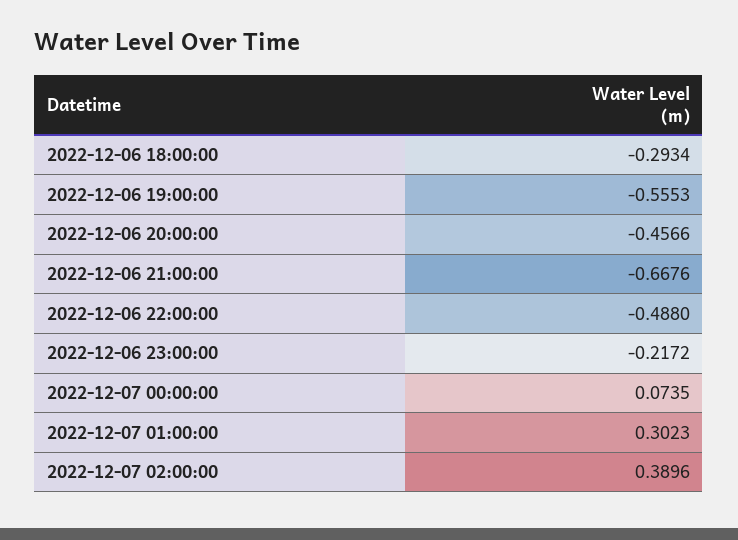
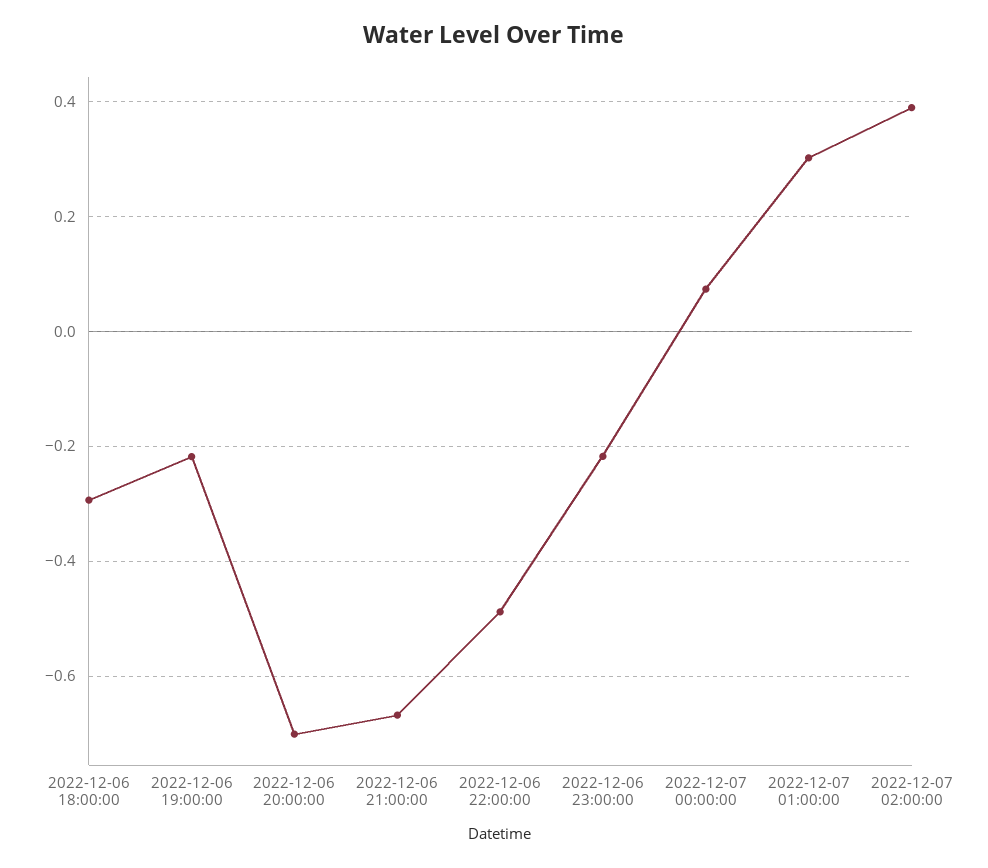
2022-12-06 19:00:00: -0.5553 -> -0.22
2022-12-06 20:00:00: -0.4566 -> -0.7

